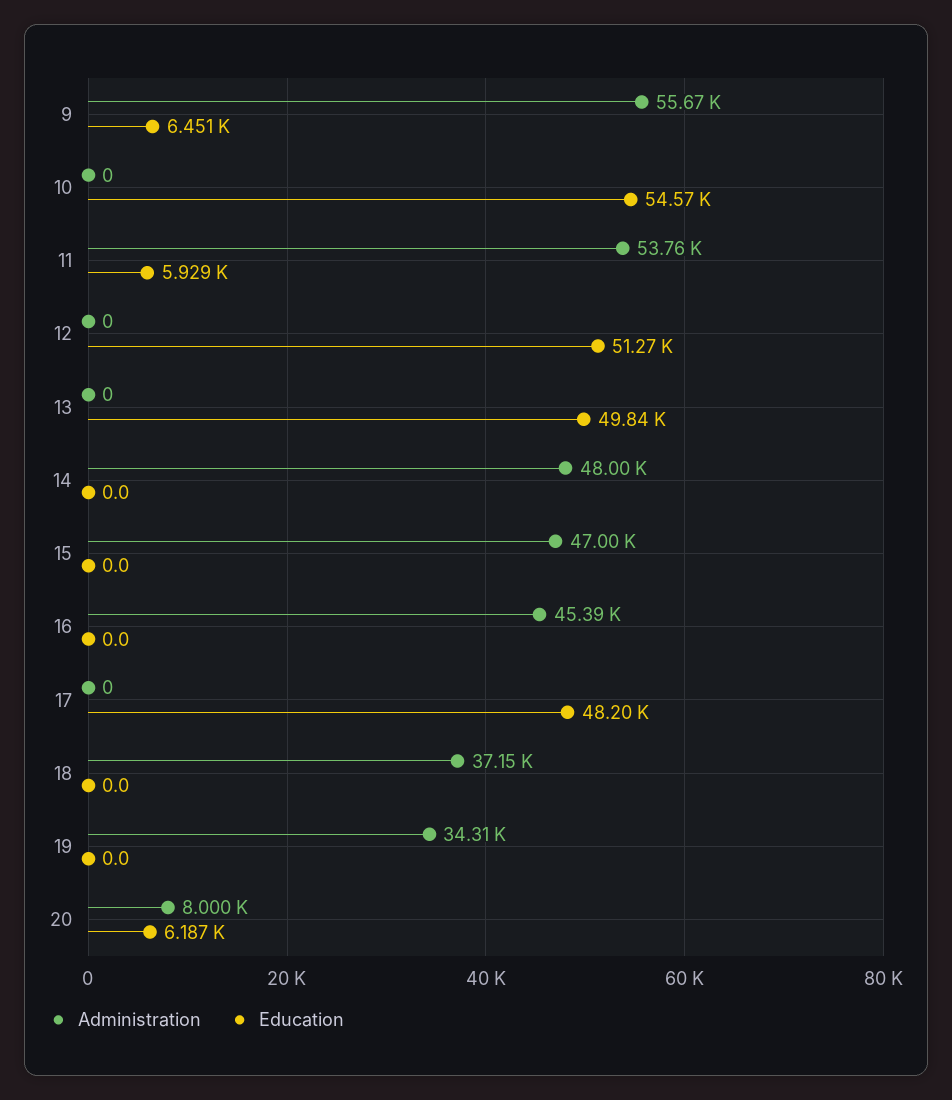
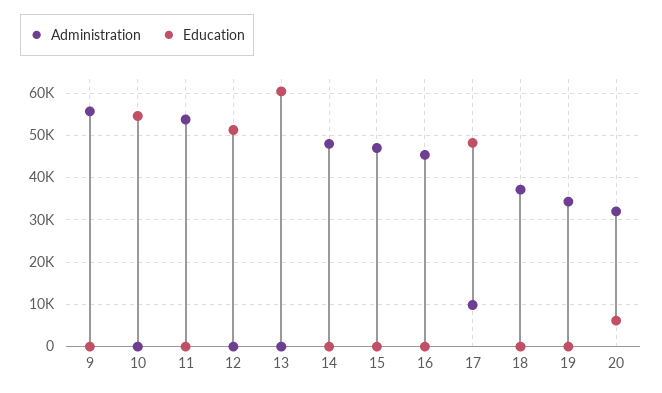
Education, 9: 6451 -> 0
Education, 11: 5929 -> 0
Education, 13: 49840 -> 60000
Administration, 17: 0 -> 10000
Administration, 20: 8000 -> 32000

